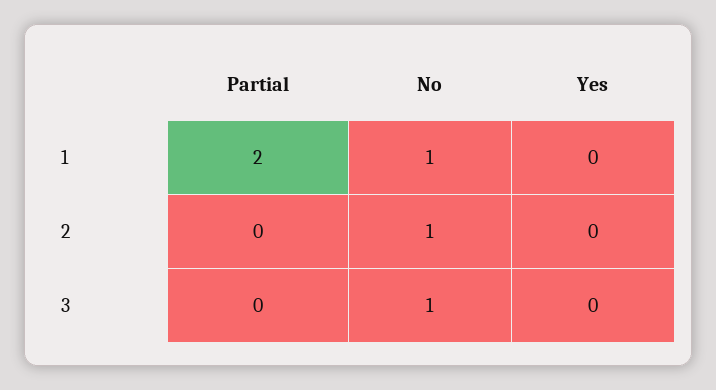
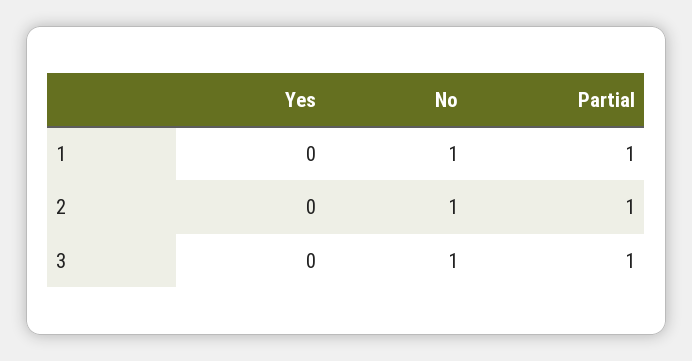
Partial, 1: 2 -> 1
Partial, 2: 0 -> 1
Partial, 3: 0 -> 1

